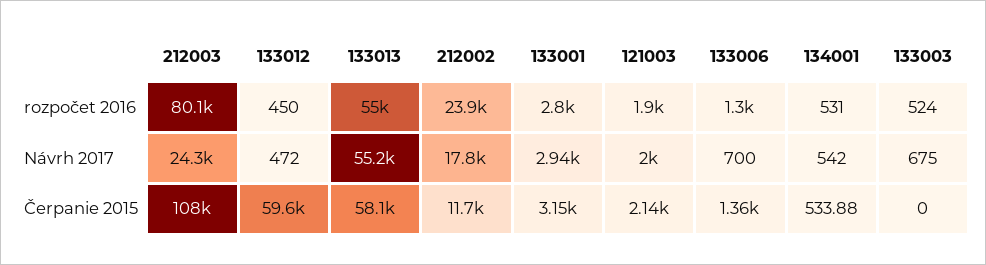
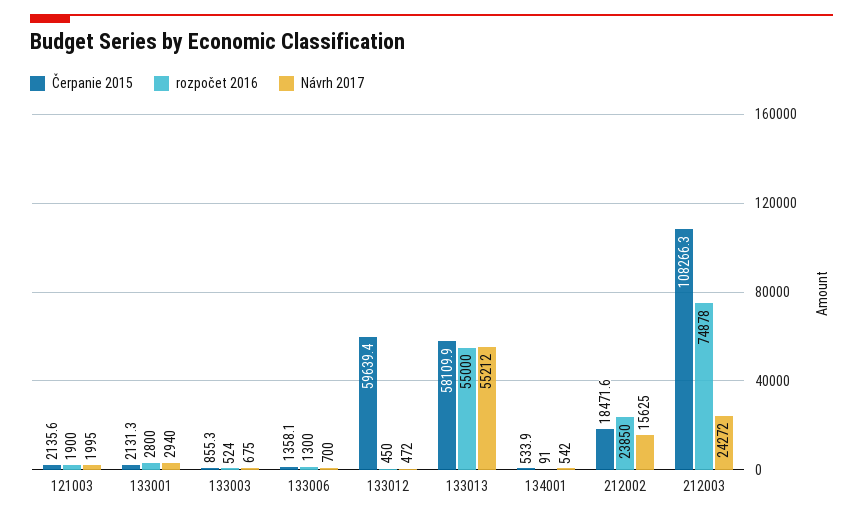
rozpočet 2016, 212003: 80100 -> 74878
rozpočet 2016, 134001: 531 -> 91
Návrh 2017, 212002: 17800 -> 15625
Čerpanie 2015, 212002: 11700 -> 18471.6
Čerpanie 2015, 133001: 3150 -> 2131.3
Čerpanie 2015, 133003: 0 -> 855.3

